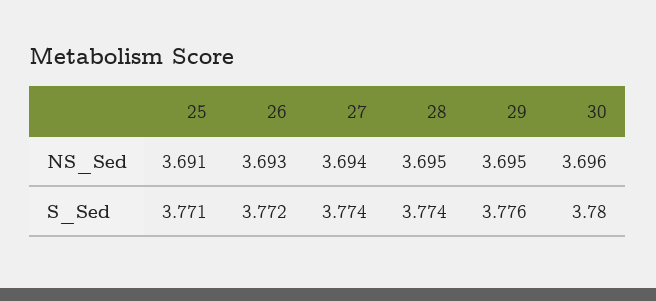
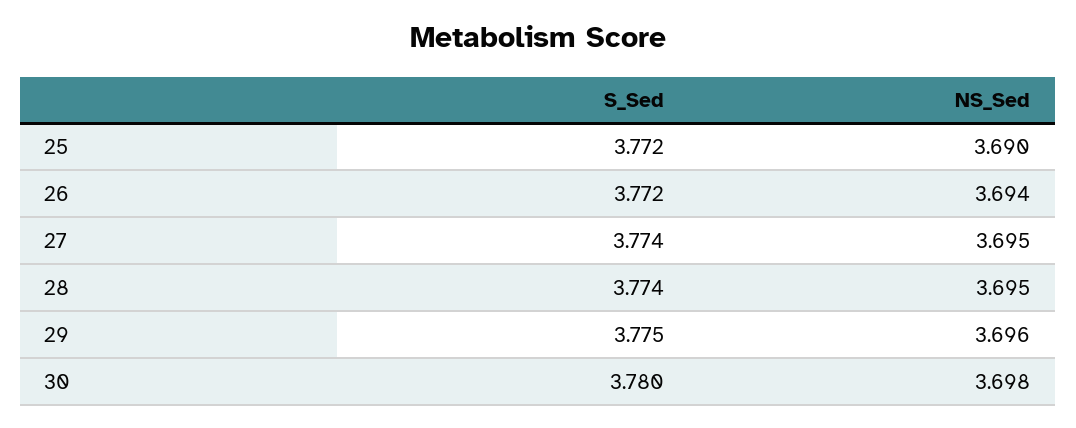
25, NS_Sed: 3.691 -> 3.69
26, NS_Sed: 3.693 -> 3.694
27, NS_Sed: 3.694 -> 3.695
29, NS_Sed: 3.695 -> 3.696
30, NS_Sed: 3.696 -> 3.698
25, S_Sed: 3.771 -> 3.772
29, S_Sed: 3.776 -> 3.775

